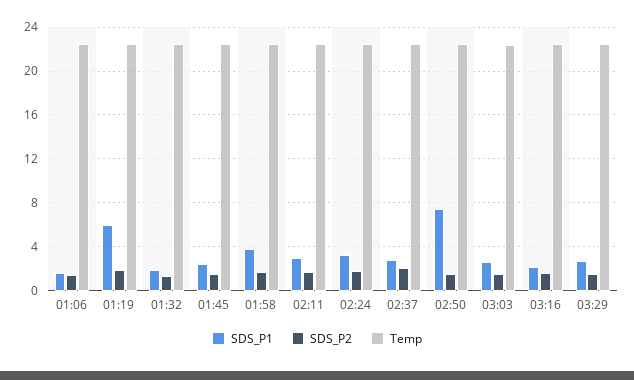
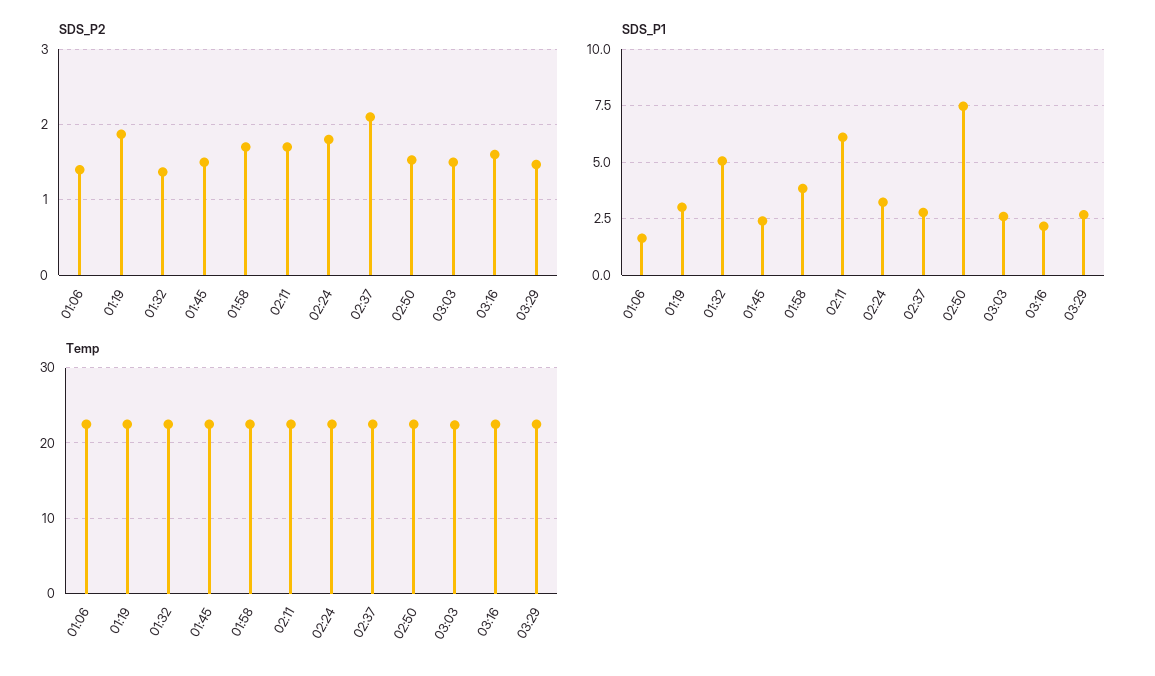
SDS_P1, 01:19: 6 -> 3
SDS_P1, 01:32: 2 -> 5
SDS_P1, 02:11: 3 -> 6

